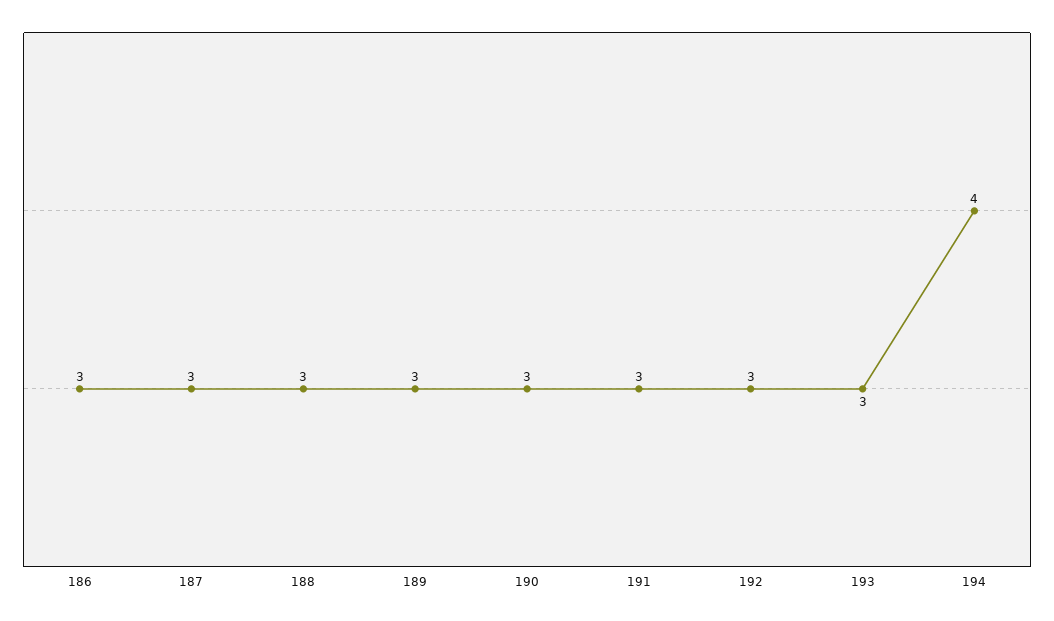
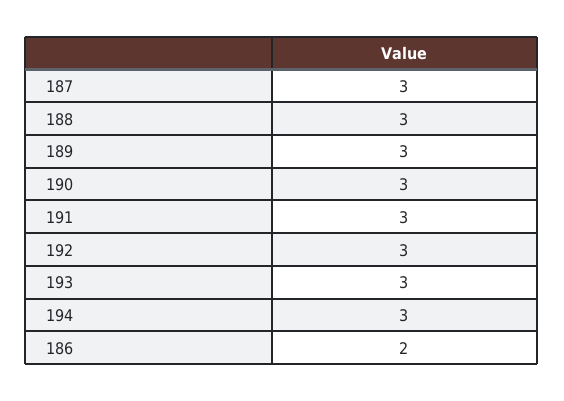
186: 3 -> 2
194: 4 -> 3

